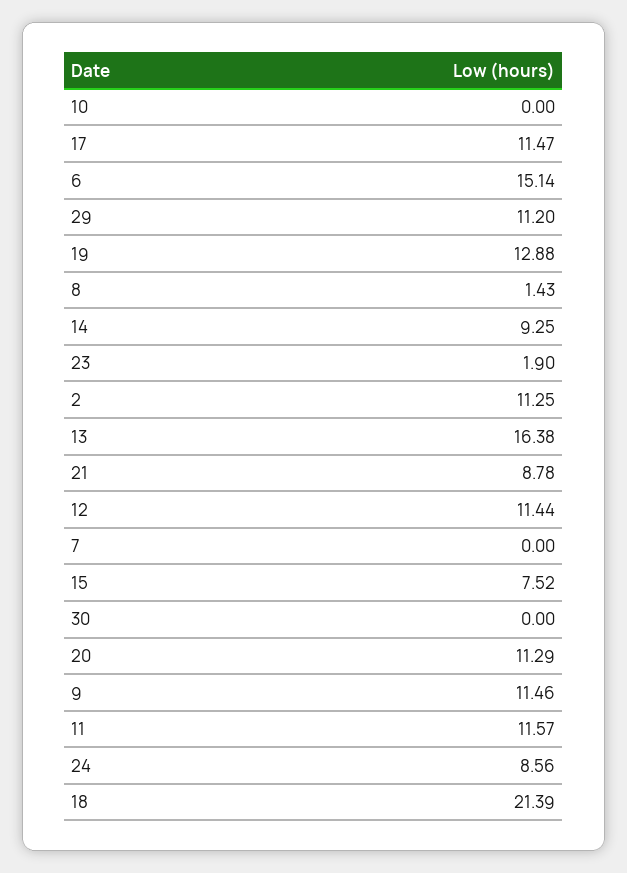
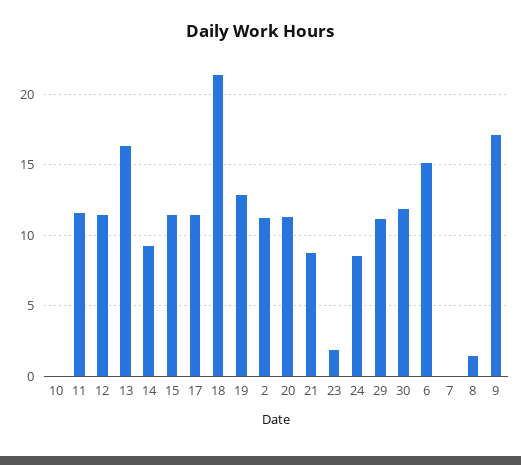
15: 7.52 -> 11.5
30: 0 -> 12
9: 11.46 -> 17

